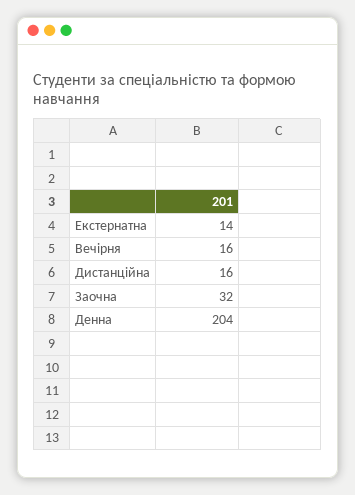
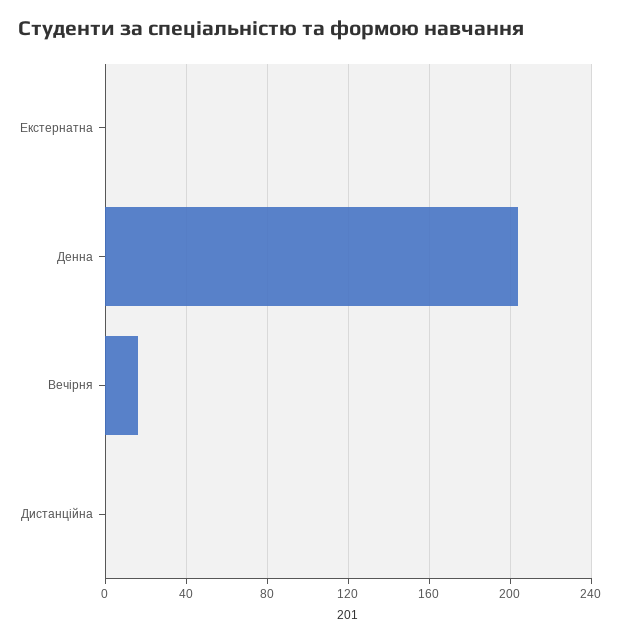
Екстернатна: 14 -> 0
Дистанційна: 16 -> 0
Заочна: 32 -> none

